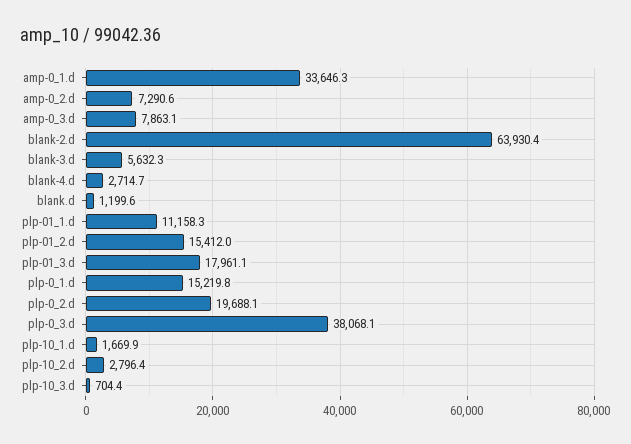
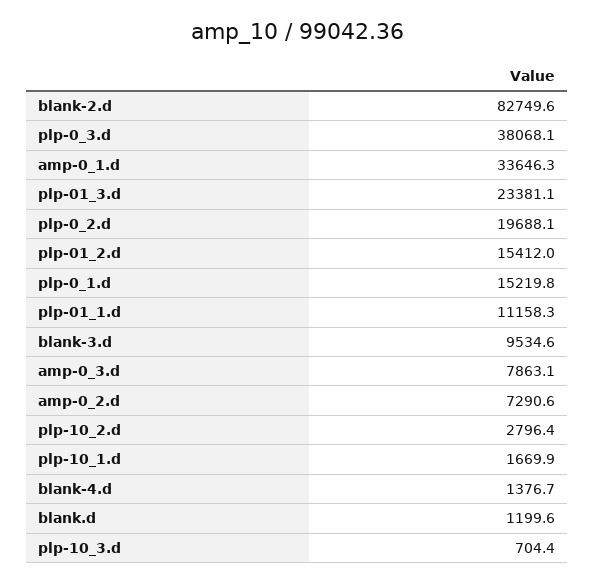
blank-2.d: 63930.4 -> 82749.6
blank-3.d: 5632.3 -> 9534.6
blank-4.d: 2714.7 -> 1376.7
plp-01_3.d: 17961.1 -> 23381.1

